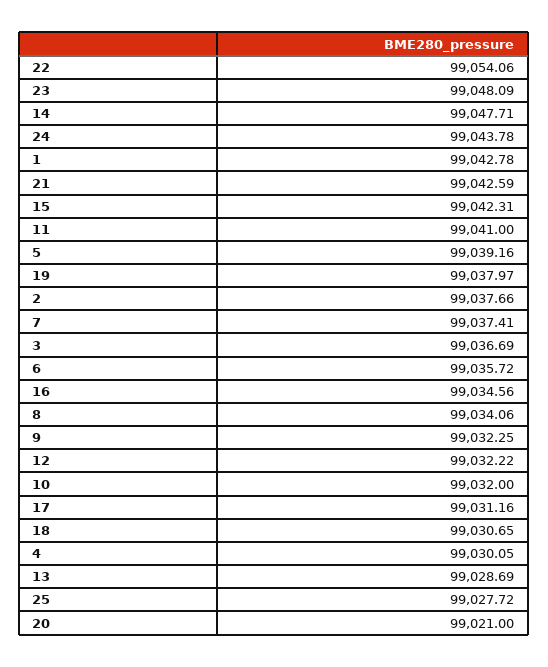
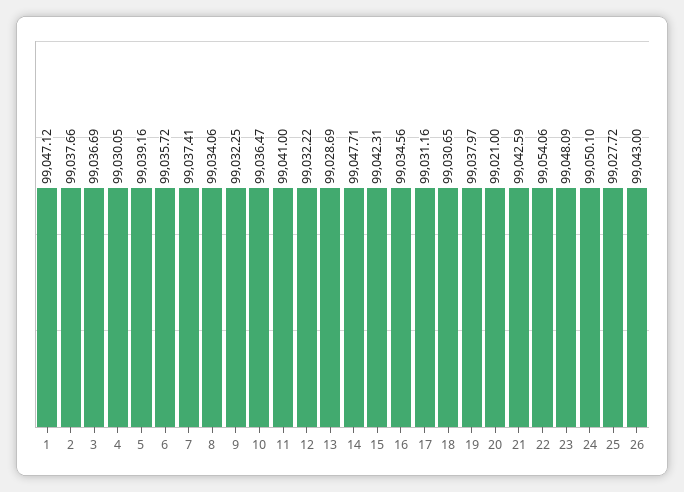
24: 99043.78 -> 99050.1
1: 99042.78 -> 99047.12
10: 99032 -> 99036.47
26: none -> 99043

